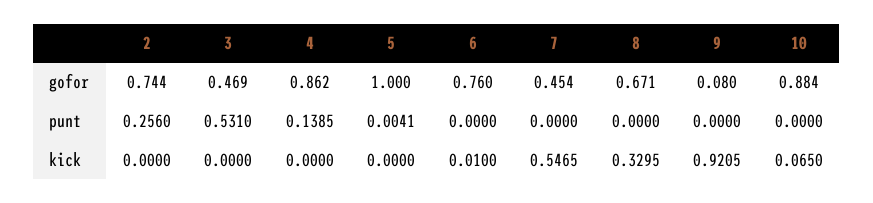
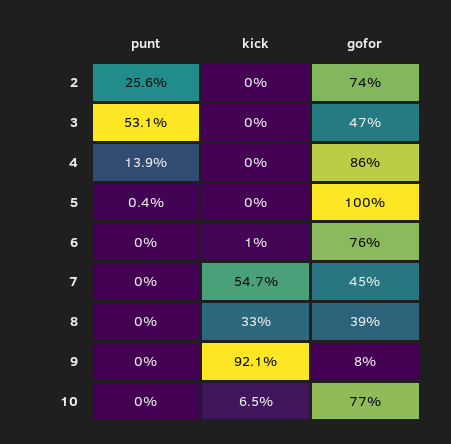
8, gofor: 0.671 -> 0.39
10, gofor: 0.884 -> 0.77

